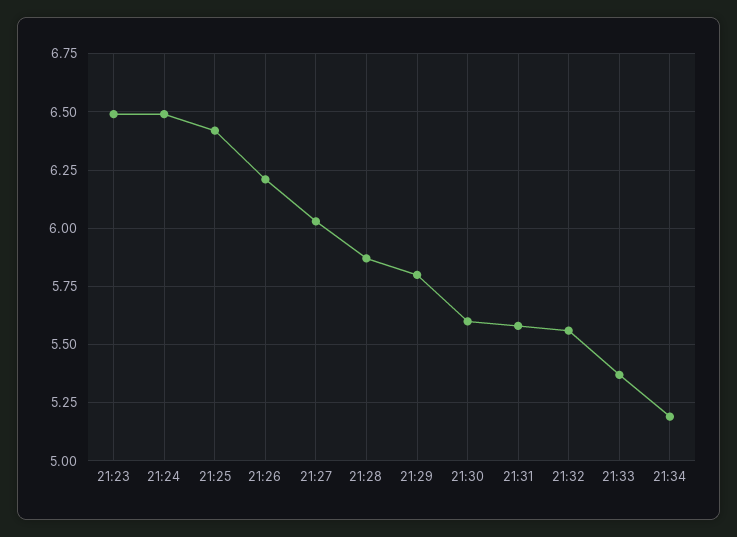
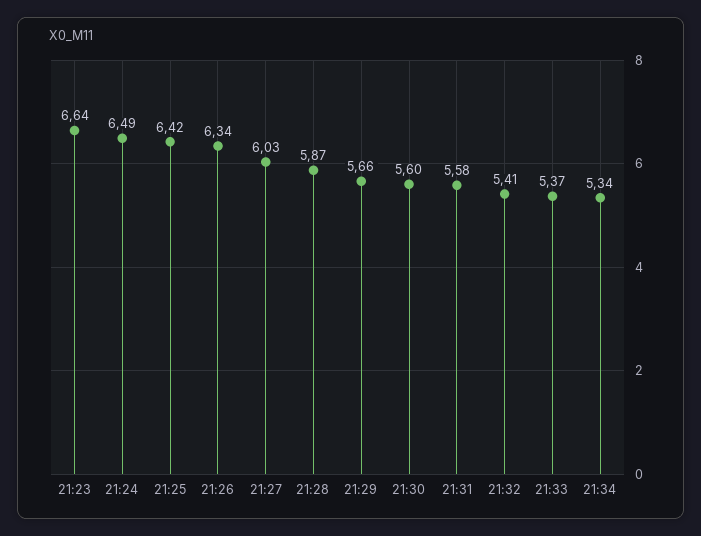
21:23: 6.5 -> 6.64
21:26: 6.2 -> 6.34
21:29: 5.8 -> 5.66
21:32: 5.55 -> 5.41
21:34: 5.2 -> 5.34

